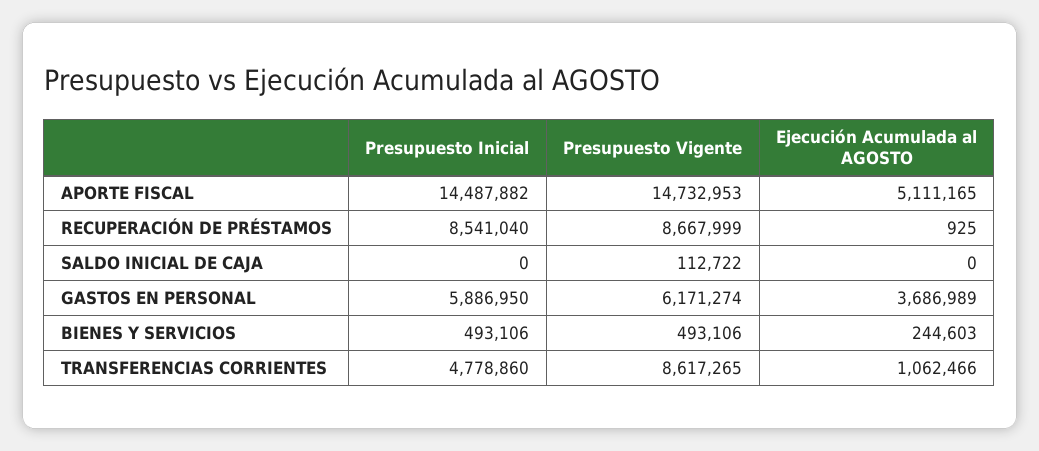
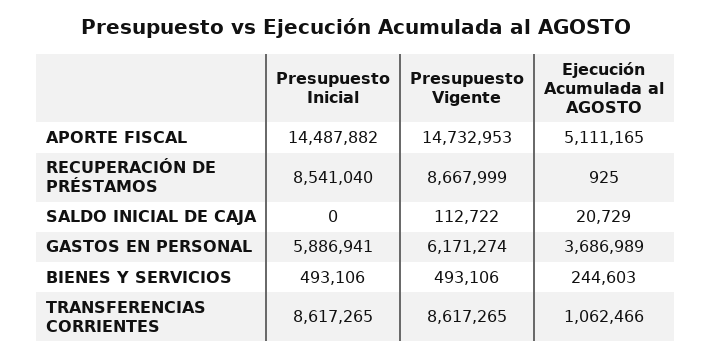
Ejecución Acumulada al AGOSTO, SALDO INICIAL DE CAJA: 0 -> 20729
Presupuesto Inicial, GASTOS EN PERSONAL: 5886950 -> 5886941
Presupuesto Inicial, TRANSFERENCIAS CORRIENTES: 4778860 -> 8617265

